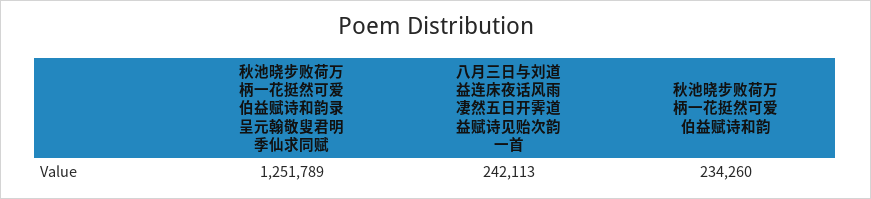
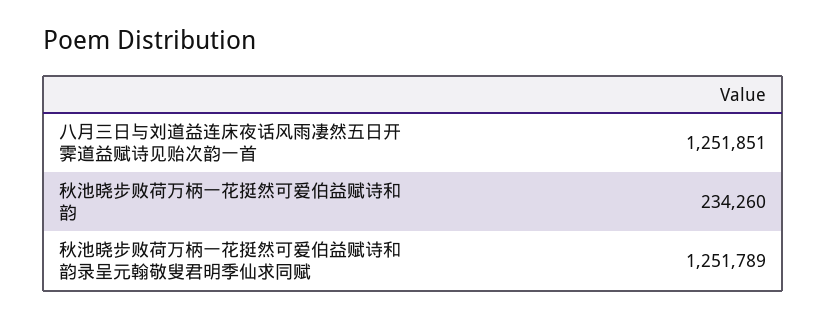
八月三日与刘道益连床夜话风雨凄然五日开霁道益赋诗见贻次韵一首: 242113 -> 1251851

